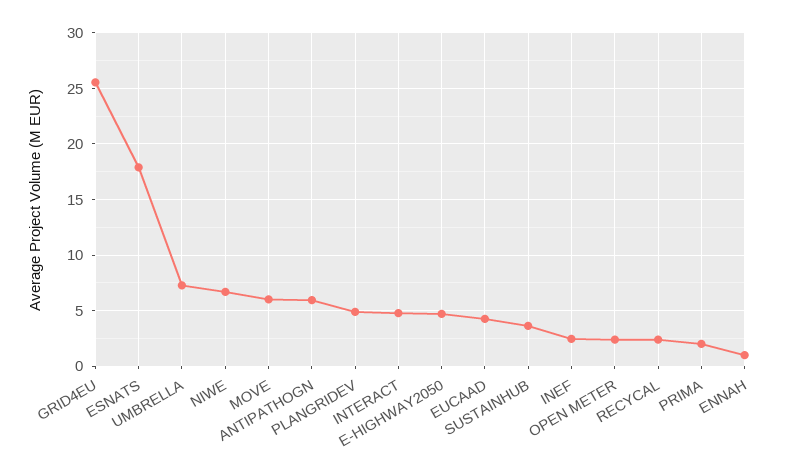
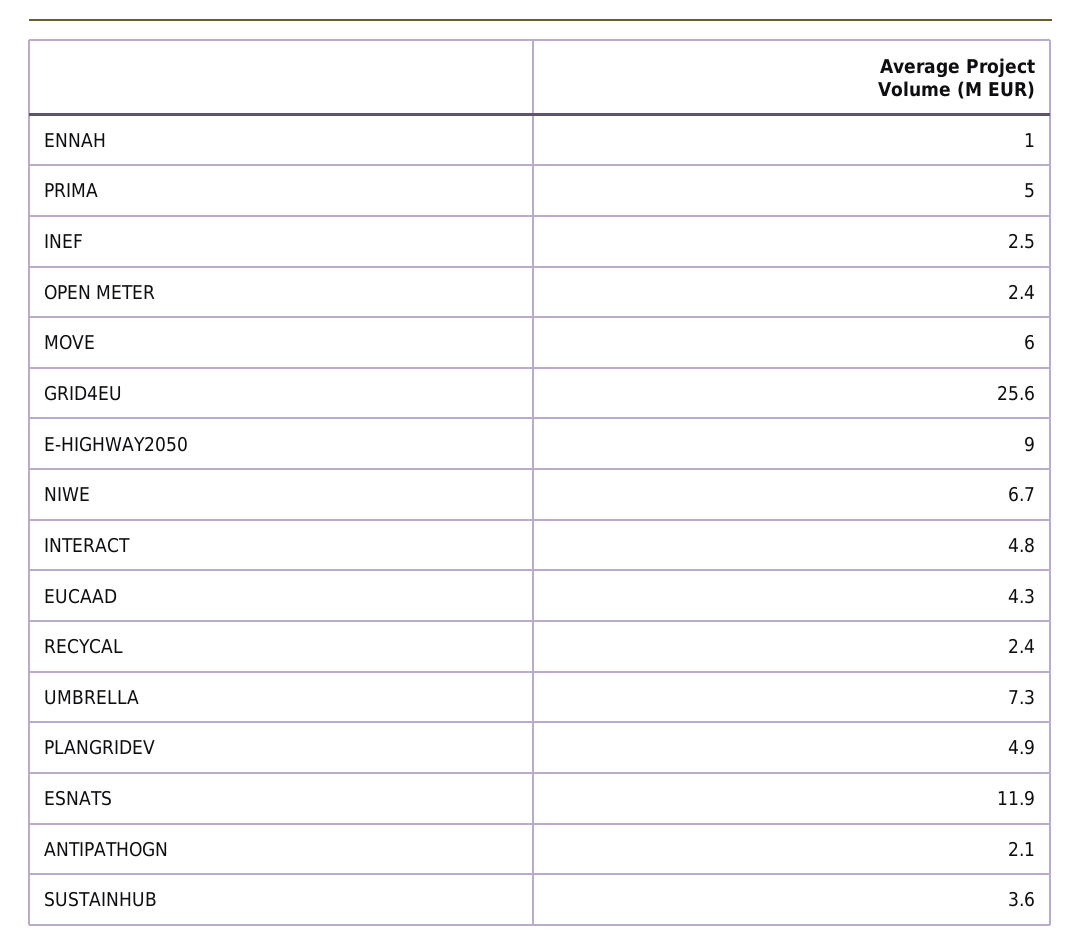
ESNATS: 18 -> 11.9
ANTIPATHOGN: 6 -> 2.1
E-HIGHWAY2050: 5 -> 9
PRIMA: 2 -> 5

